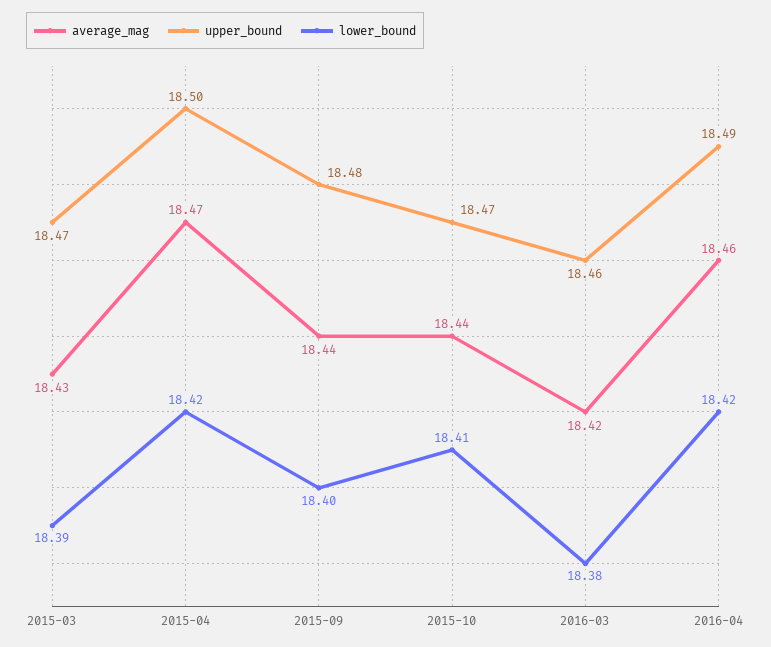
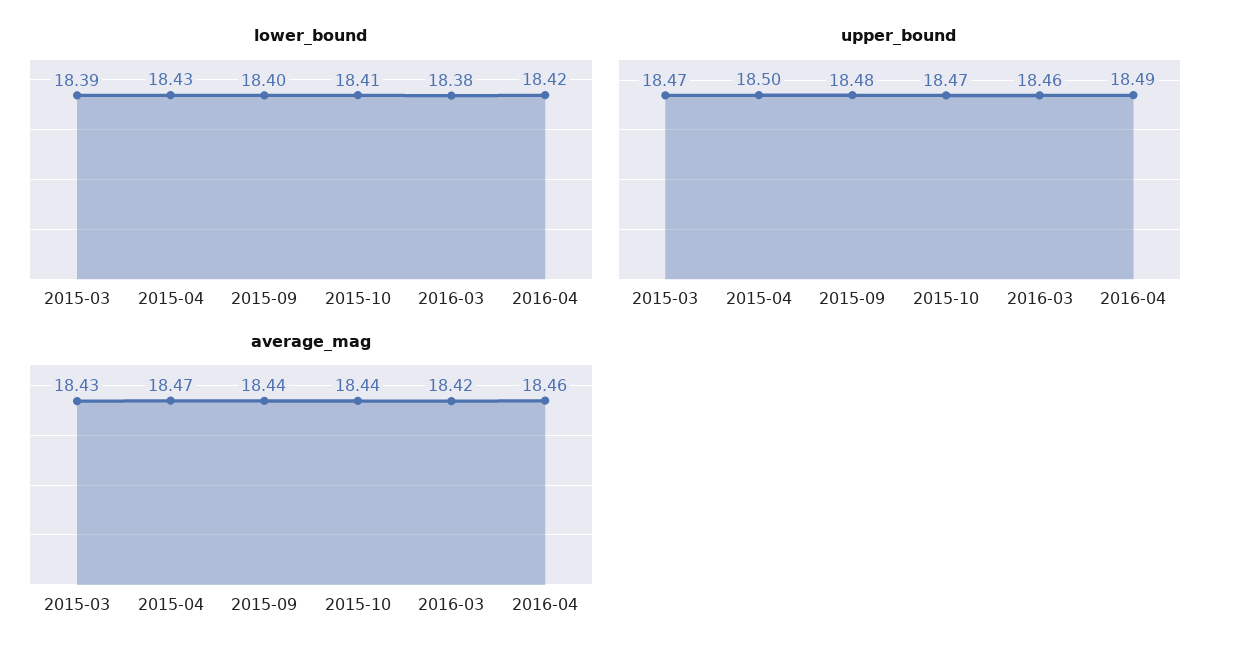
lower_bound, 2015-04: 18.42 -> 18.43

